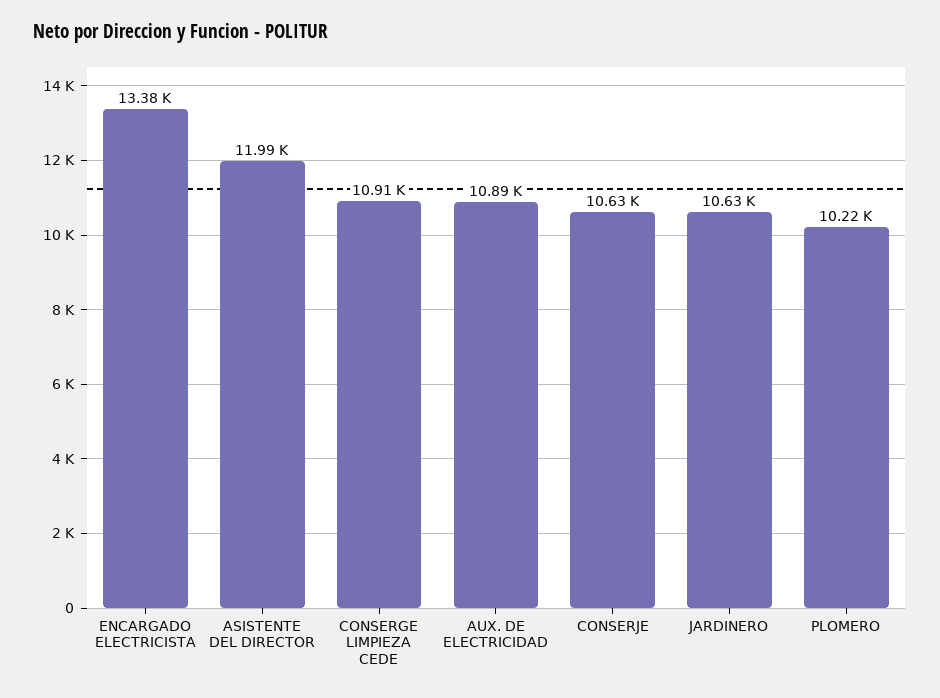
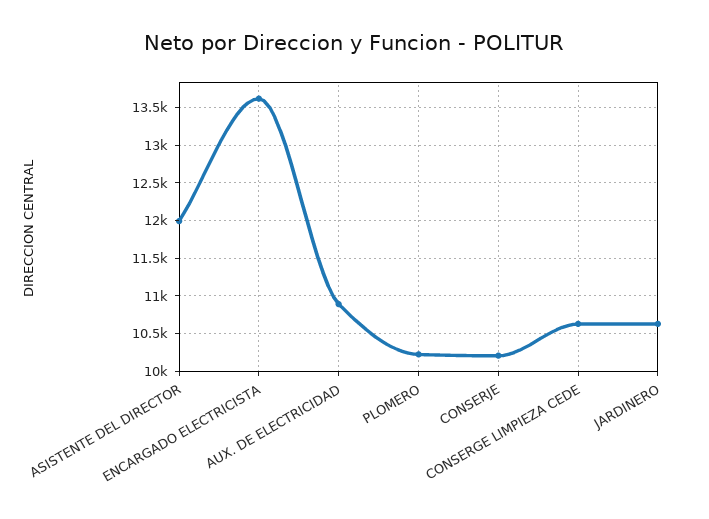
ENCARGADO ELECTRICISTA: 13380 -> 13600
CONSERGE LIMPIEZA CEDE: 10910 -> 10600
CONSERJE: 10630 -> 10200

